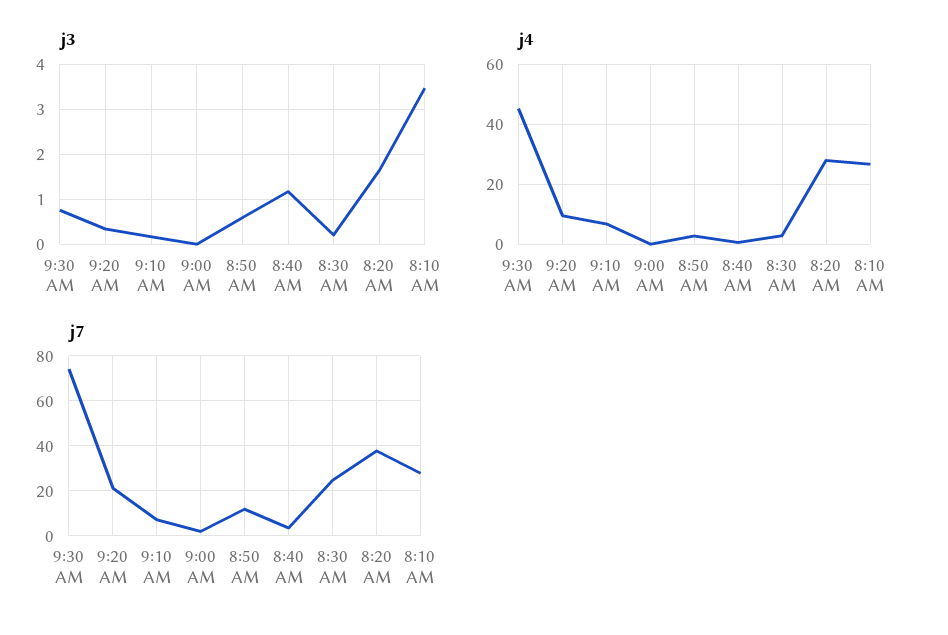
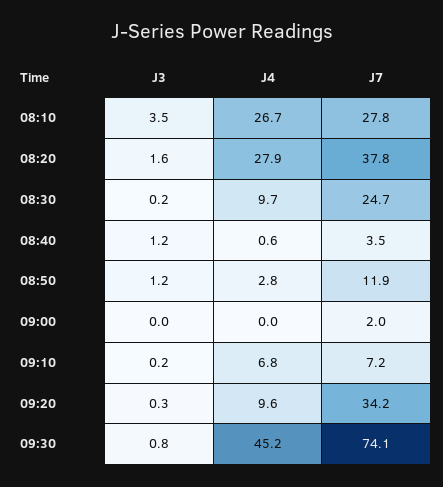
j3, 8:50 AM: 0.6 -> 1.2
j4, 8:30 AM: 2.5 -> 9.7
j7, 9:20 AM: 20 -> 34.2

